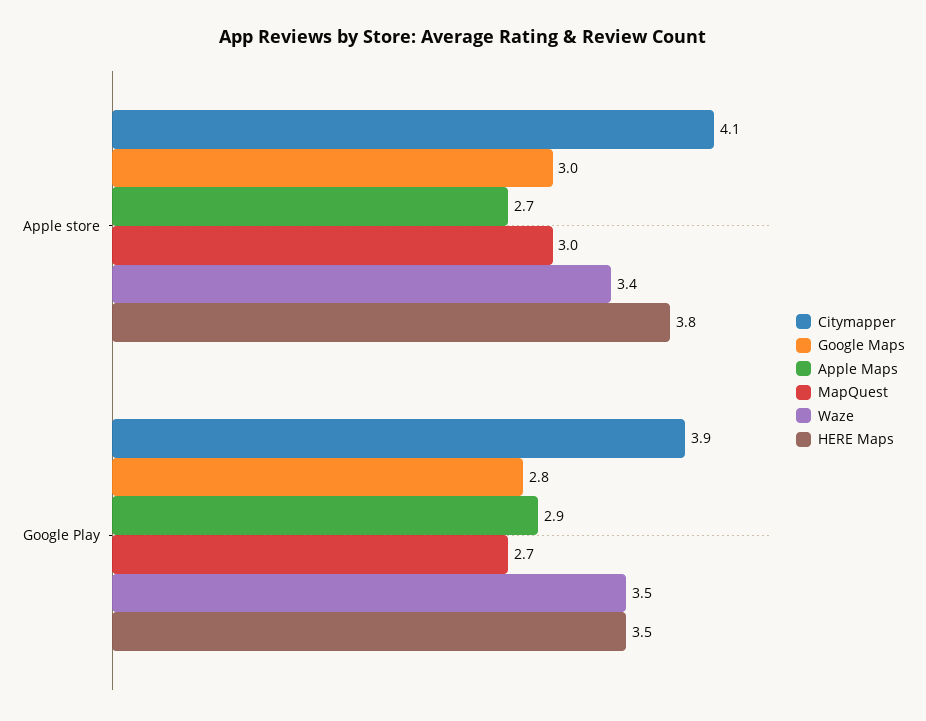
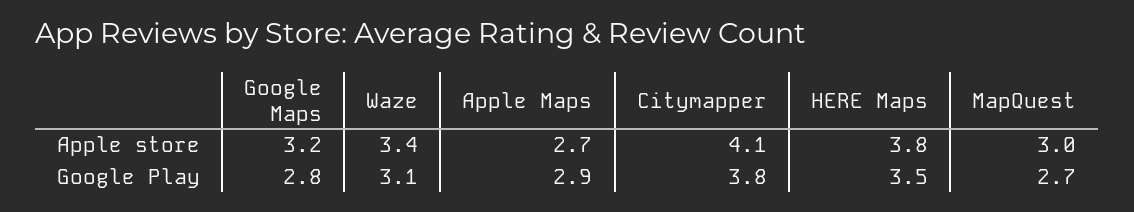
Google Maps, Apple store: 3 -> 3.2
Citymapper, Google Play: 3.9 -> 3.8
Waze, Google Play: 3.5 -> 3.1

